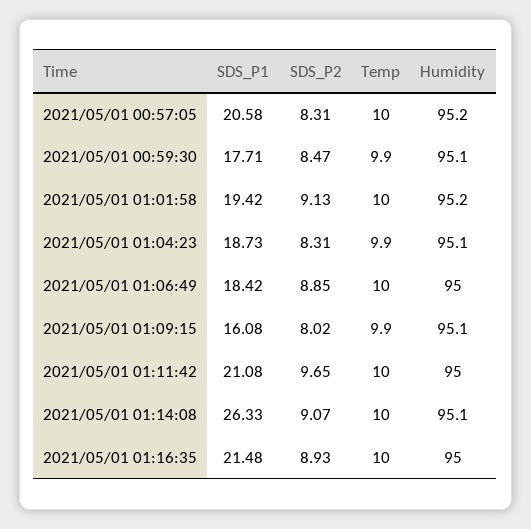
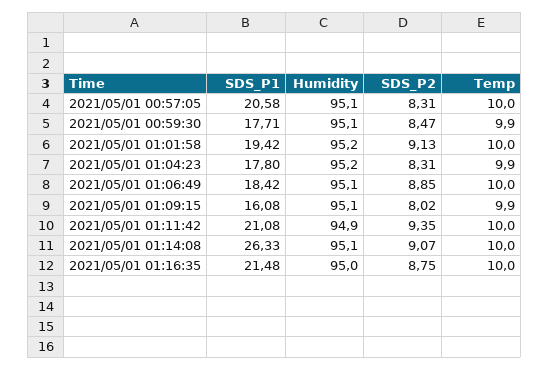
Humidity, 2021/05/01 00:57:05: 95.2 -> 95.1
SDS_P1, 2021/05/01 01:04:23: 18.73 -> 17.8
Humidity, 2021/05/01 01:04:23: 95.1 -> 95.2
Humidity, 2021/05/01 01:06:49: 95 -> 95.1
SDS_P2, 2021/05/01 01:11:42: 9.65 -> 9.35
Humidity, 2021/05/01 01:11:42: 95 -> 94.9
SDS_P2, 2021/05/01 01:16:35: 8.93 -> 8.75

